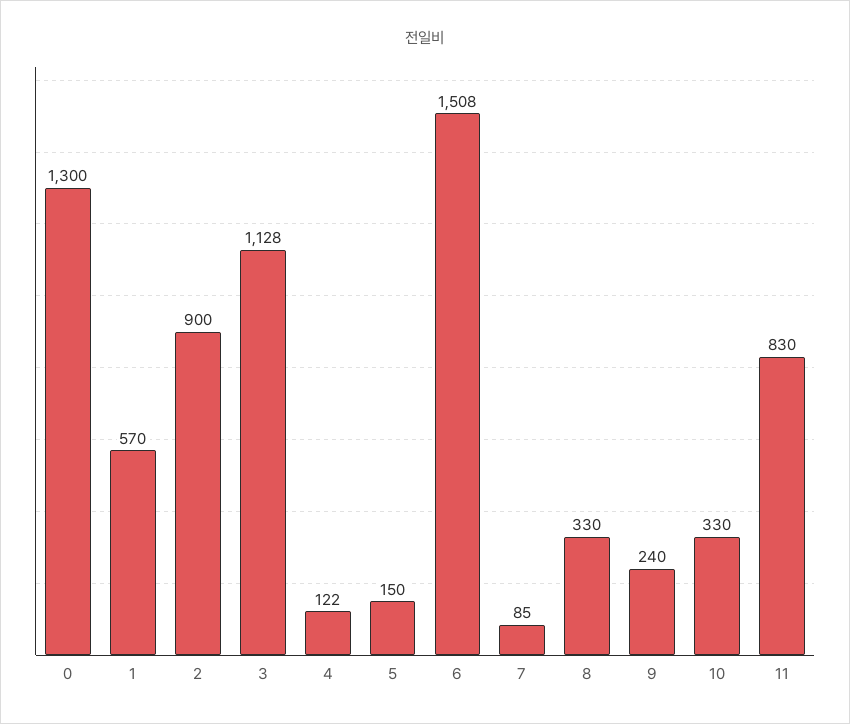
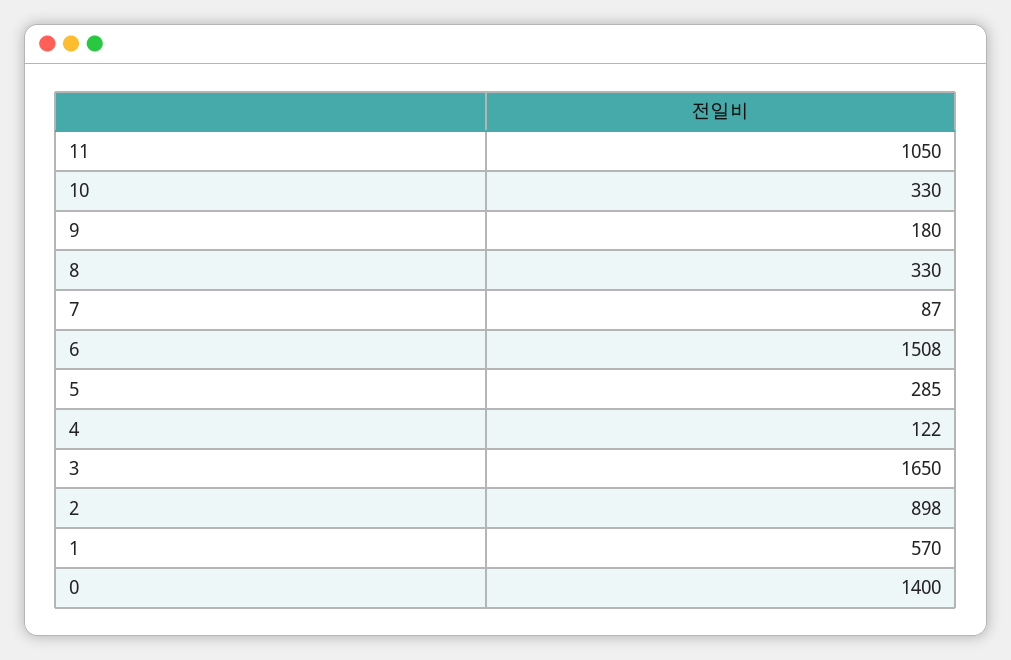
0: 1300 -> 1400
2: 900 -> 898
3: 1128 -> 1650
5: 150 -> 285
7: 85 -> 87
9: 240 -> 180
11: 830 -> 1050

